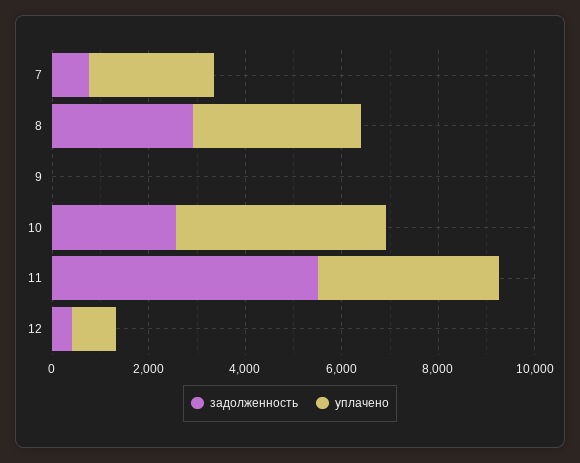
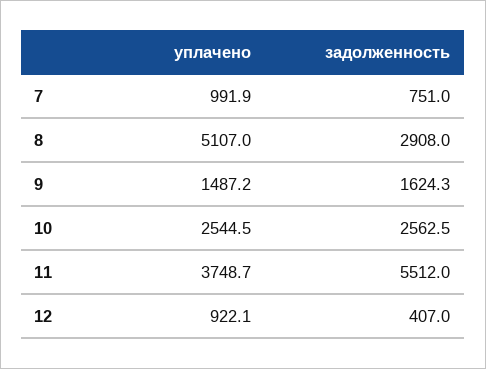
уплачено, 7: 2500 -> 991.9
уплачено, 8: 3500 -> 5107
задолженность, 9: 0 -> 1624.3
уплачено, 9: 0 -> 1487.2
уплачено, 10: 4500 -> 2544.5

